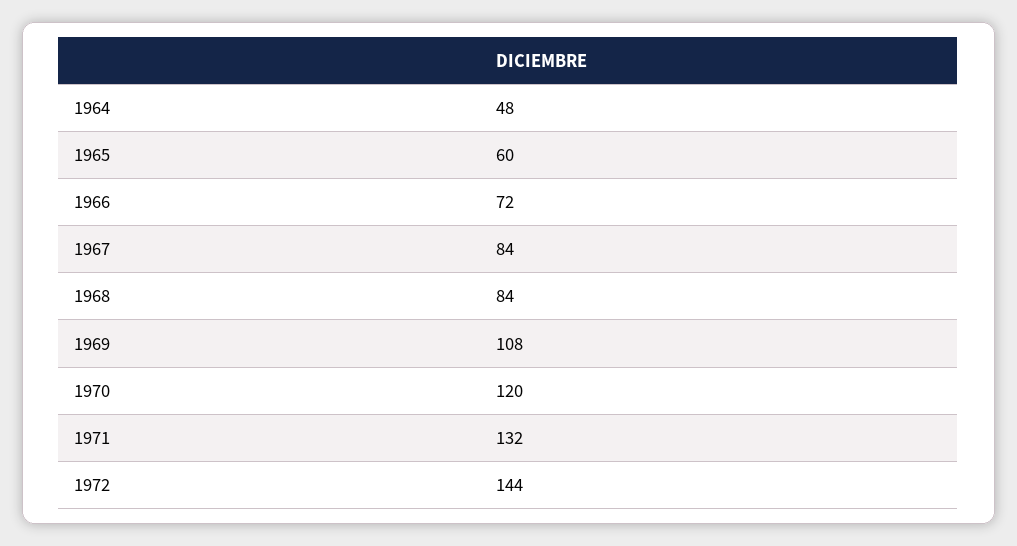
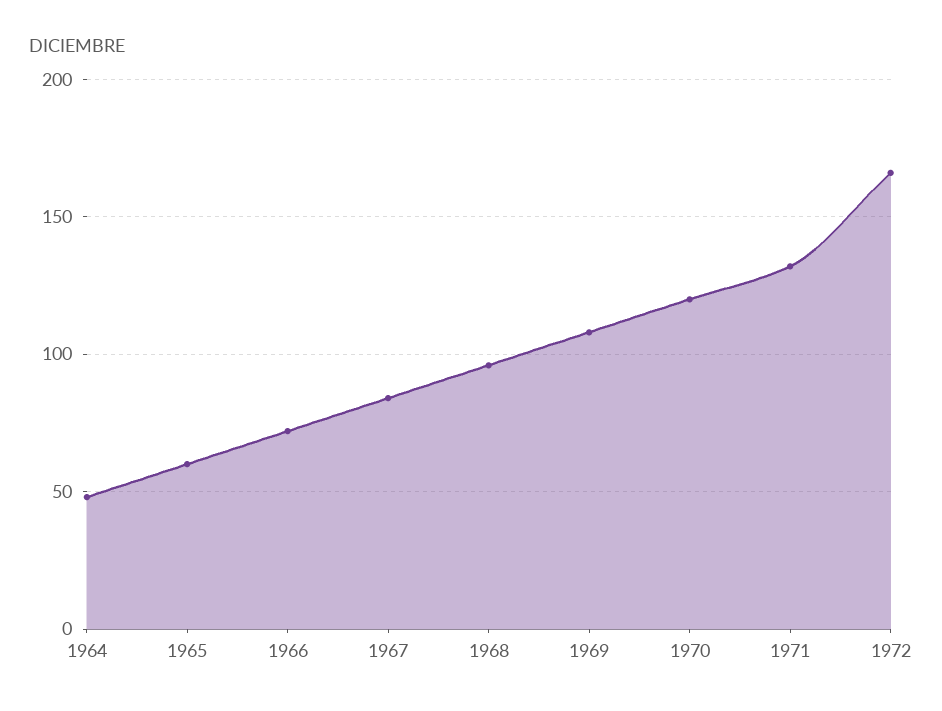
1968: 84 -> 95
1972: 144 -> 165

